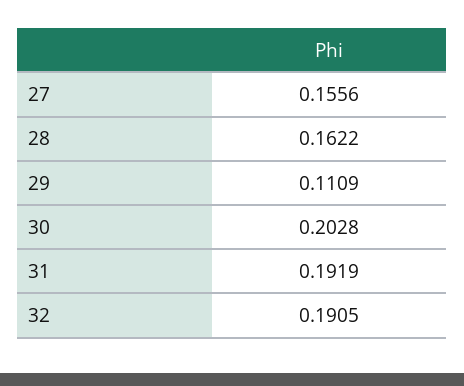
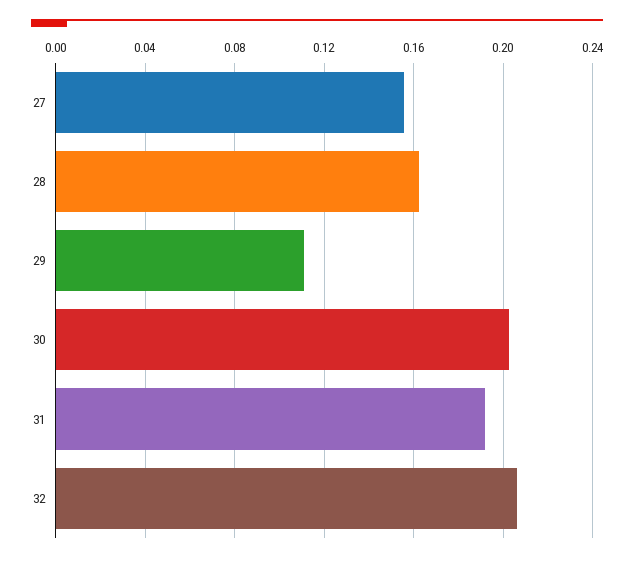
32: 0.1905 -> 0.205

